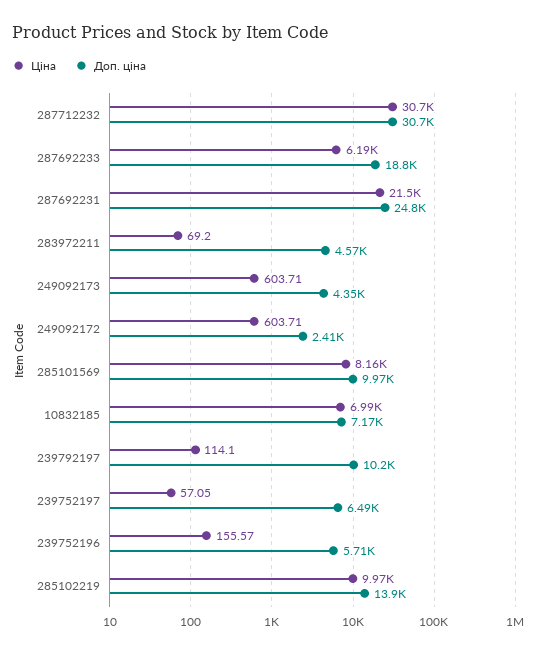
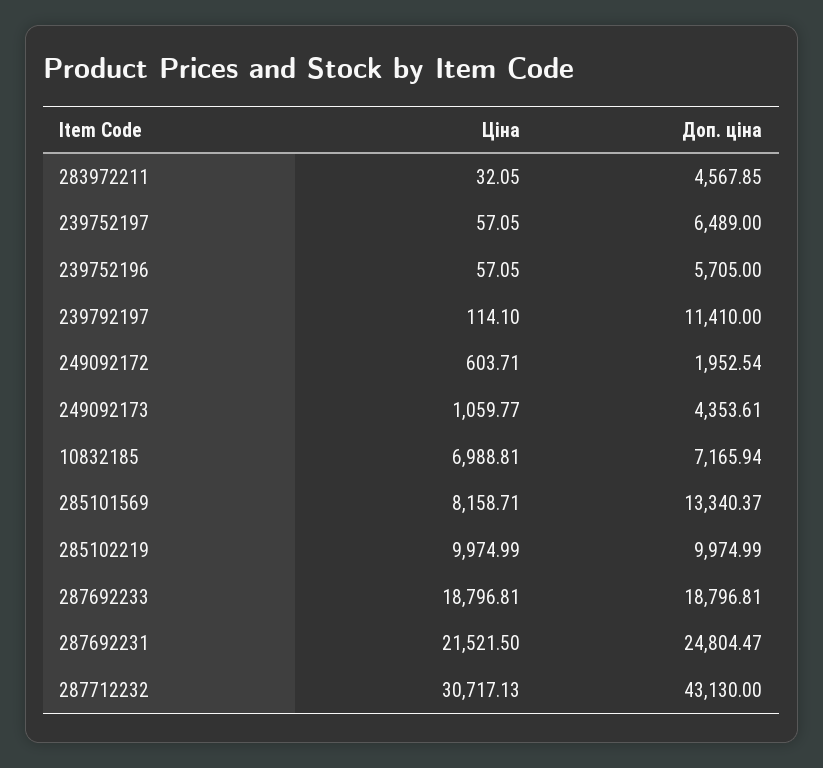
Доп. ціна, 287712232: 30700 -> 43130
Ціна, 287692233: 6190 -> 18796.81
Ціна, 283972211: 69.2 -> 32.05
Ціна, 249092173: 603.71 -> 1059.77
Доп. ціна, 249092172: 2410 -> 1952.54
Доп. ціна, 285101569: 9970 -> 13340.37
Доп. ціна, 239792197: 10200 -> 11410
Ціна, 239752196: 155.57 -> 57.05
Доп. ціна, 285102219: 13900 -> 9974.99

